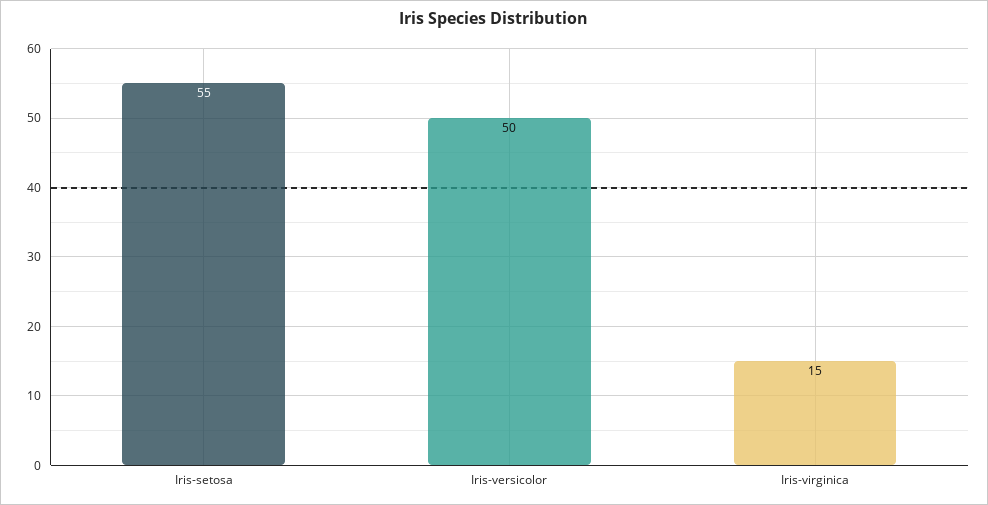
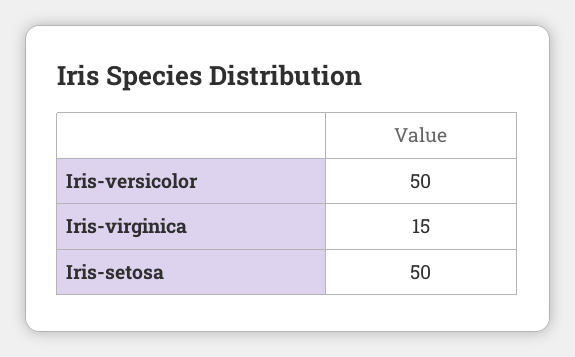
Iris-setosa: 55 -> 50

